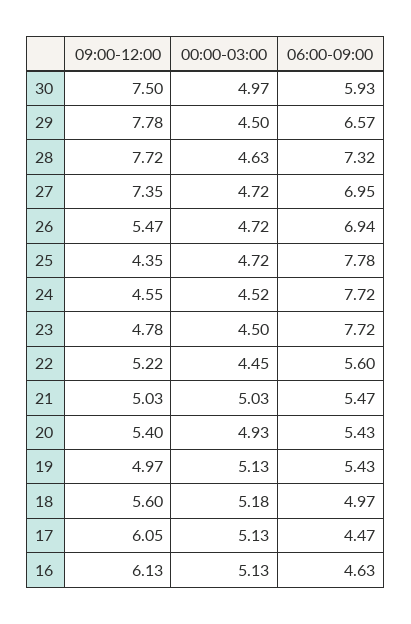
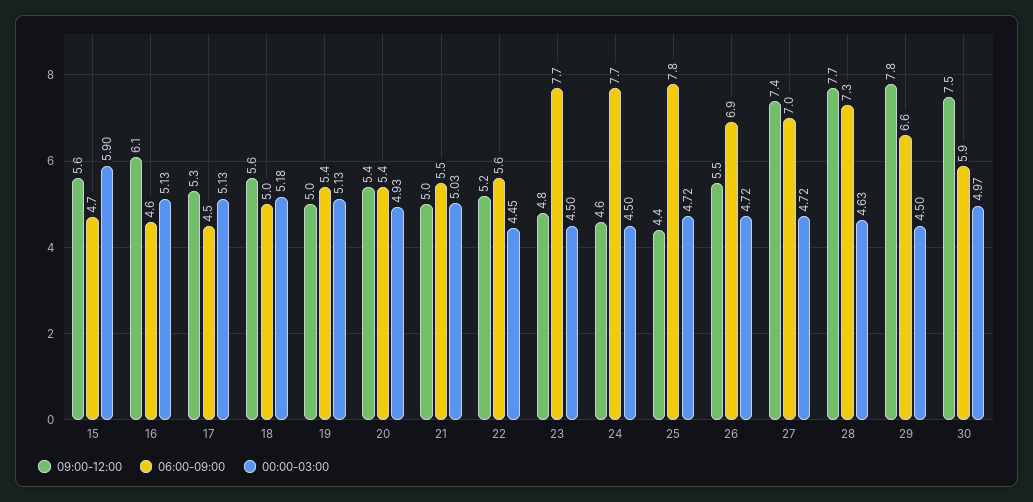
00:00-03:00, 24: 4.52 -> 4.5
09:00-12:00, 17: 6.05 -> 5.3
09:00-12:00, 15: none -> 5.6
06:00-09:00, 15: none -> 4.7
00:00-03:00, 15: none -> 5.9

